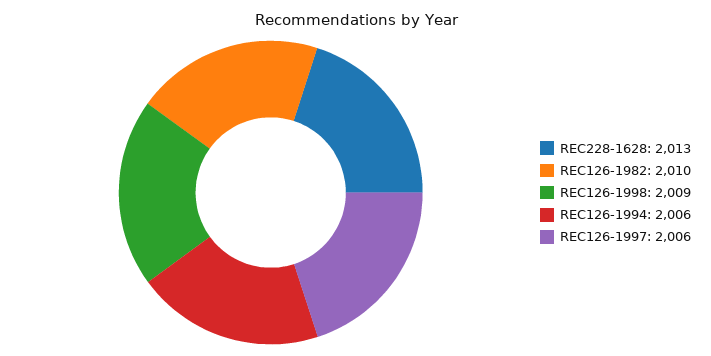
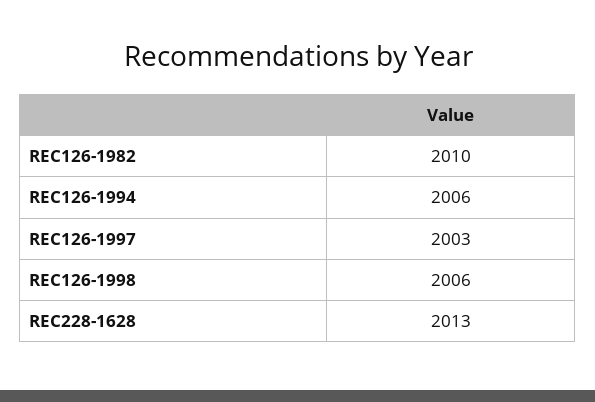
REC126-1998: 2009 -> 2006
REC126-1997: 2006 -> 2003

